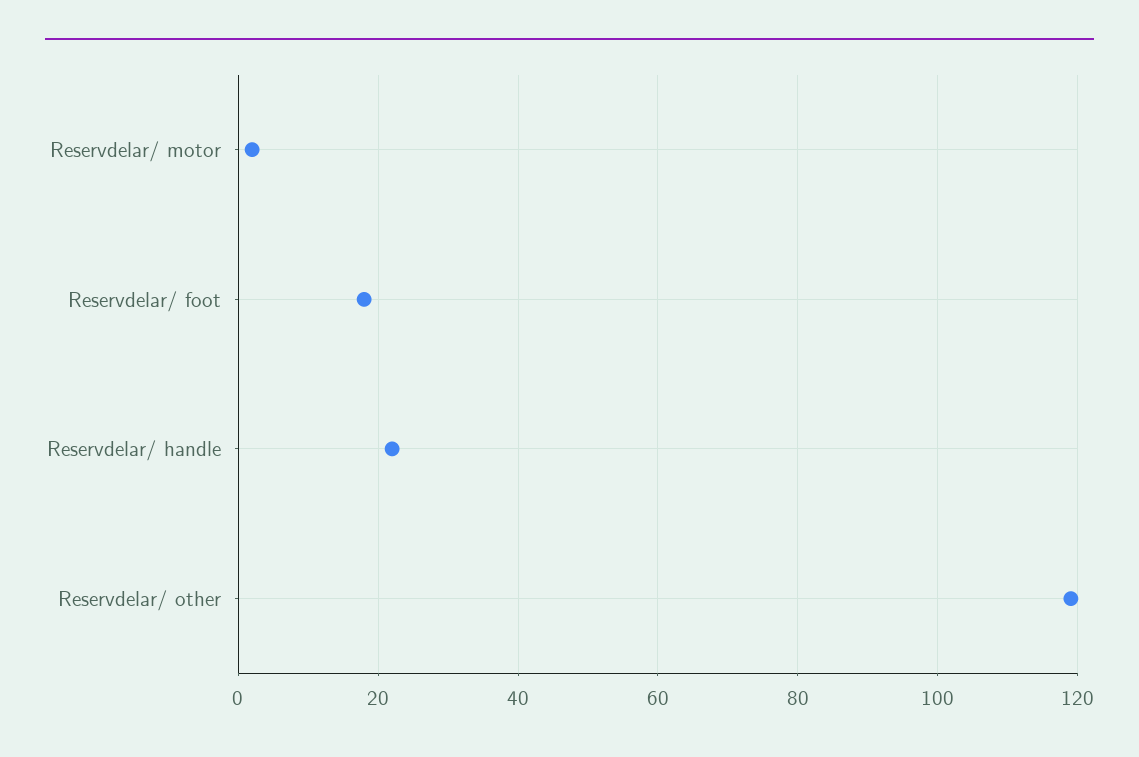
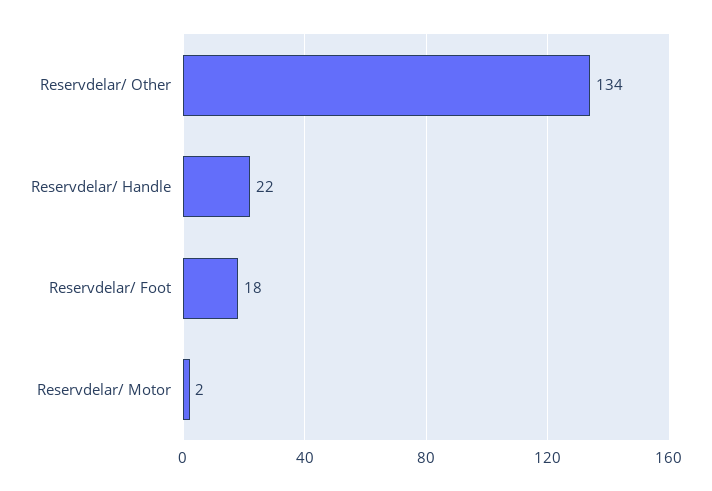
Reservdelar/ other: 120 -> 134

